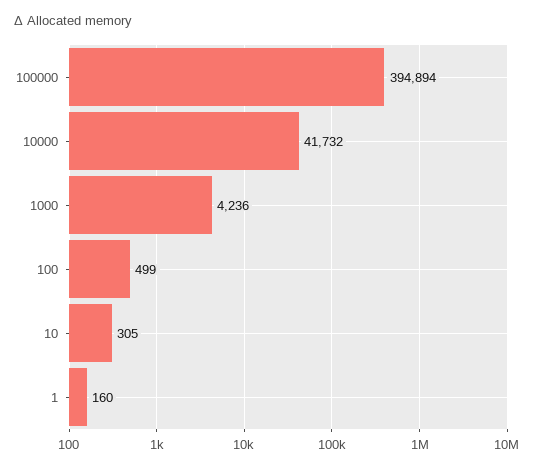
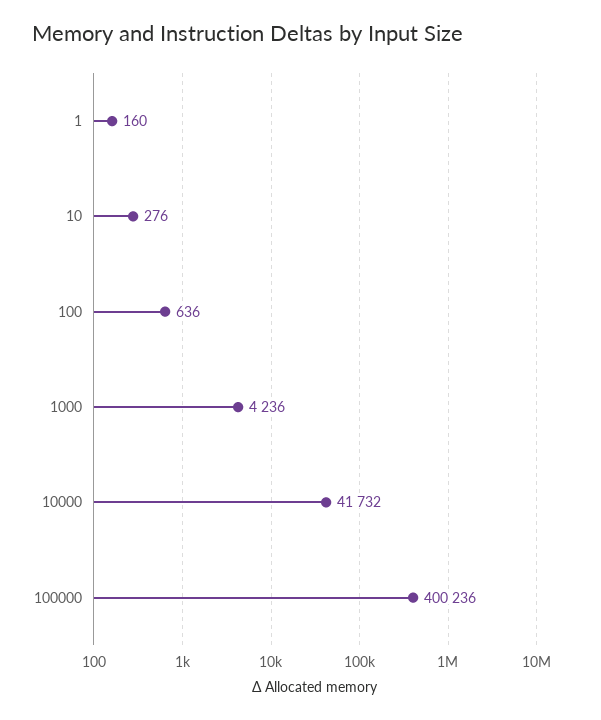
100000: 394894 -> 400236
100: 499 -> 636
10: 305 -> 276

